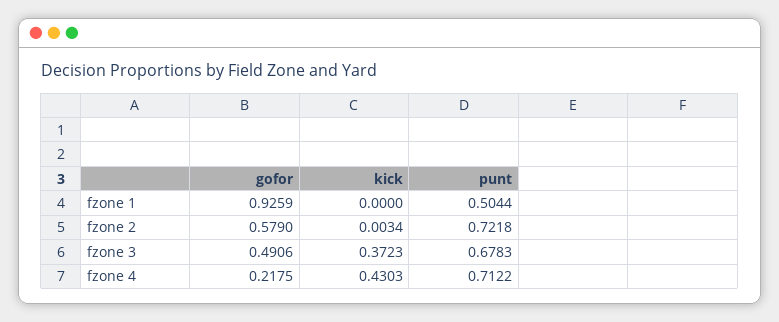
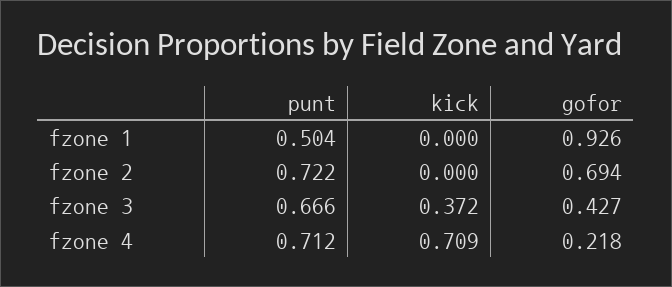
gofor, fzone 2: 0.579 -> 0.694
kick, fzone 2: 0.0034 -> 0
gofor, fzone 3: 0.4906 -> 0.427
punt, fzone 3: 0.6783 -> 0.666
kick, fzone 4: 0.4303 -> 0.709

